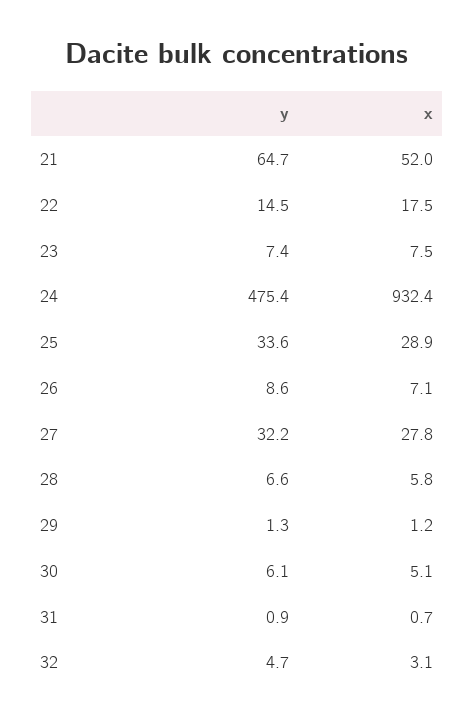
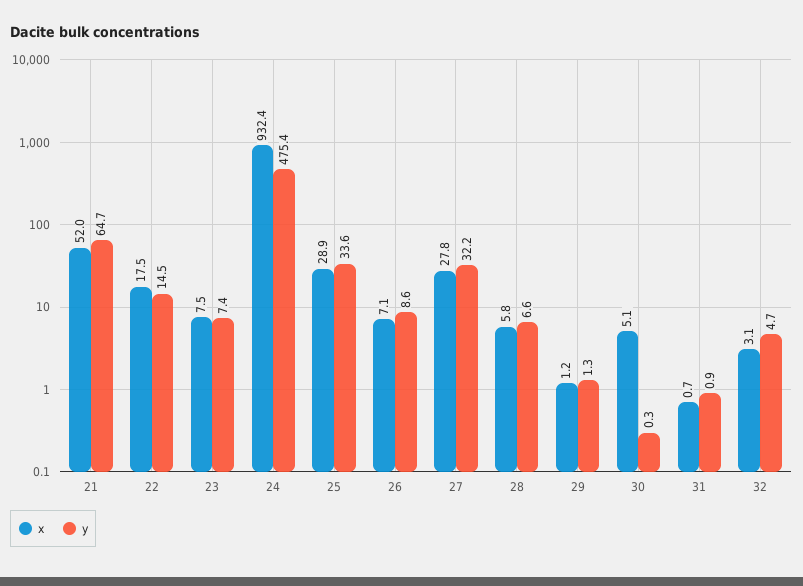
y, 30: 6.1 -> 0.3

